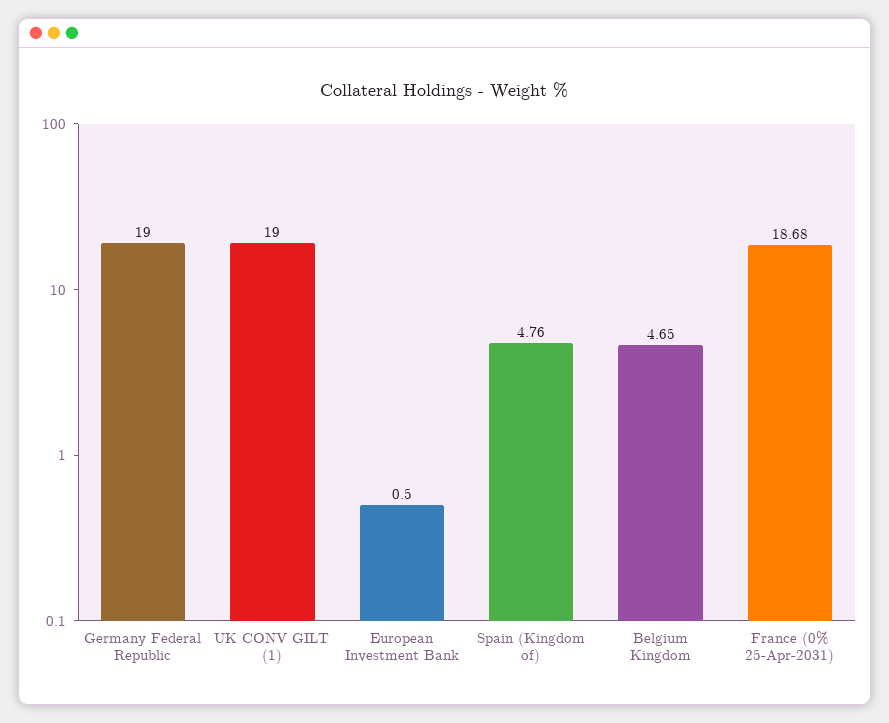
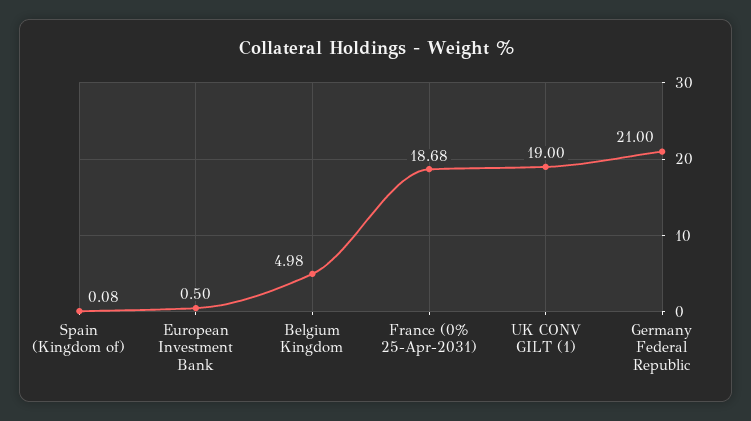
Germany Federal Republic: 19 -> 21
Spain (Kingdom of): 4.76 -> 0.08
Belgium Kingdom: 4.65 -> 4.98

